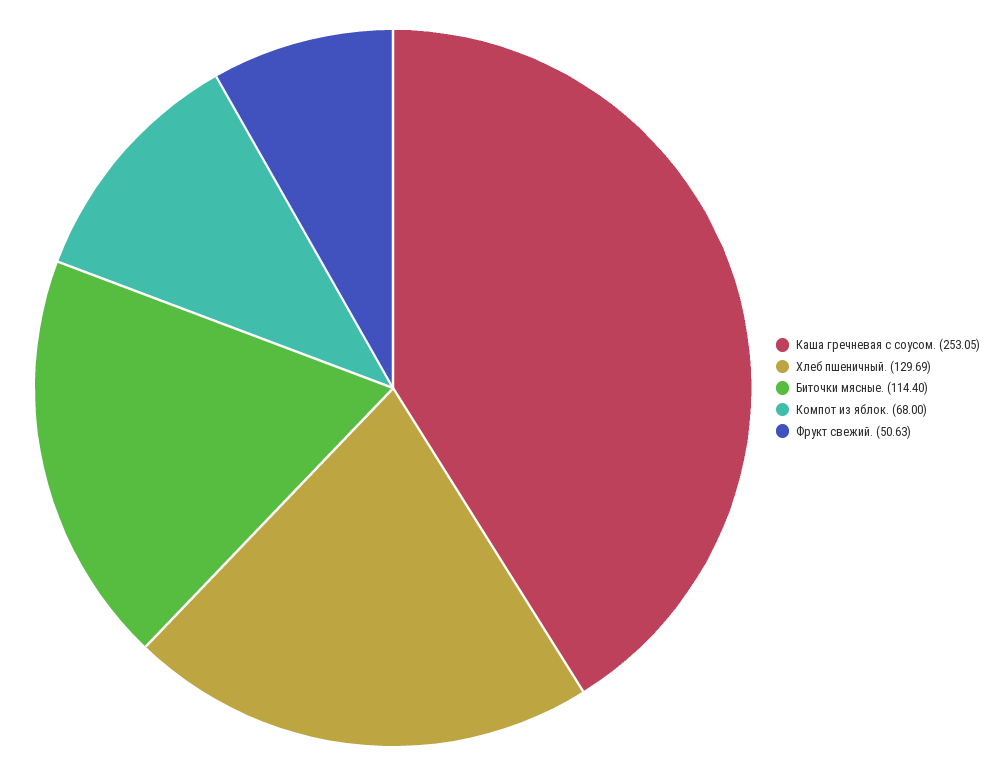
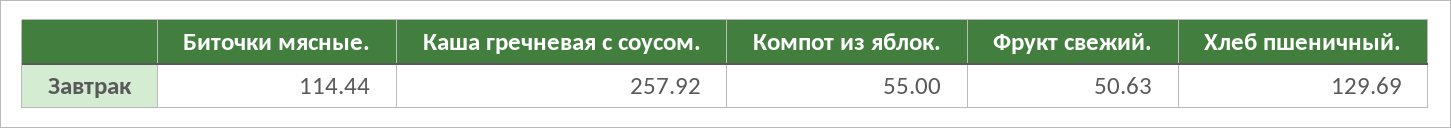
Каша гречневая с соусом.: 253.05 -> 257.92
Биточки мясные.: 114.4 -> 114.44
Компот из яблок.: 68 -> 55

